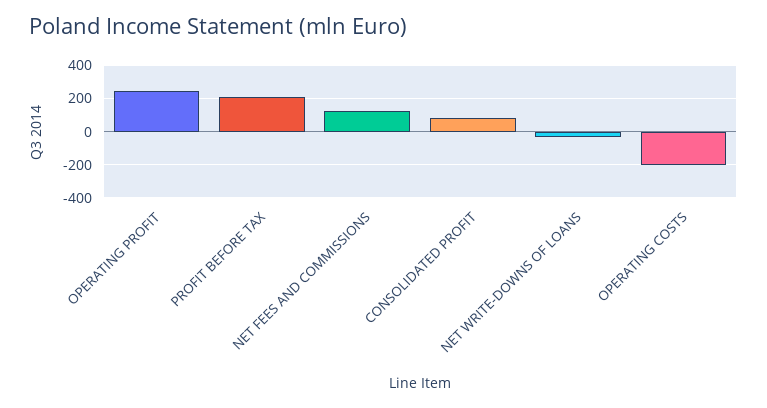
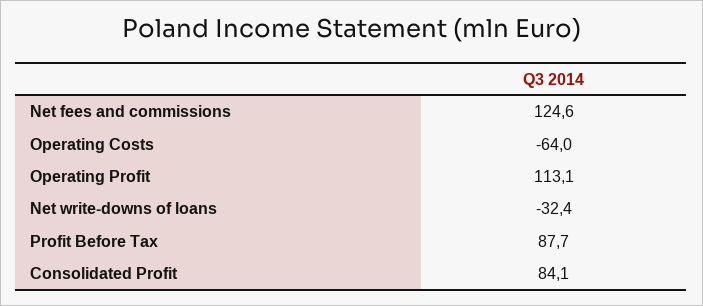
OPERATING PROFIT: 250 -> 113.1
PROFIT BEFORE TAX: 200 -> 87.7
OPERATING COSTS: -200 -> -64

